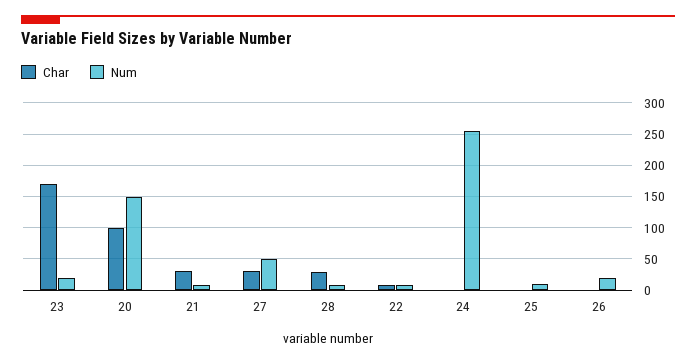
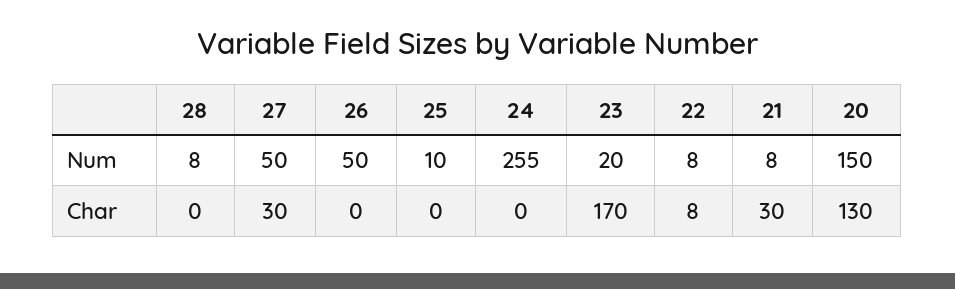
Char, 20: 100 -> 130
Char, 28: 30 -> 0
Num, 26: 20 -> 50

